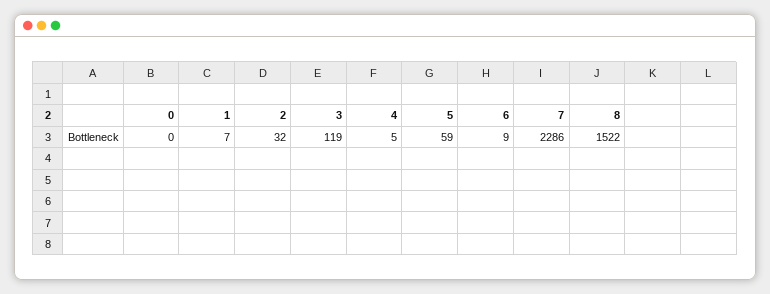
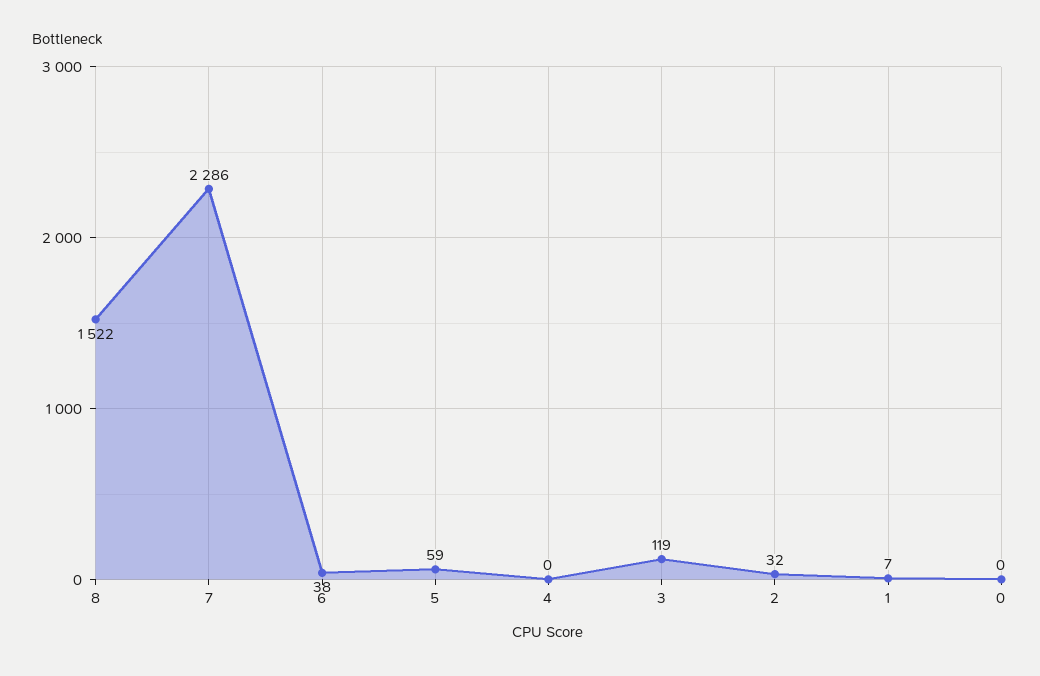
4: 5 -> 0
6: 9 -> 38

